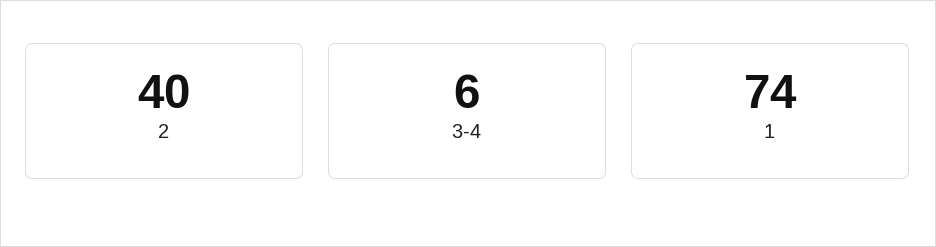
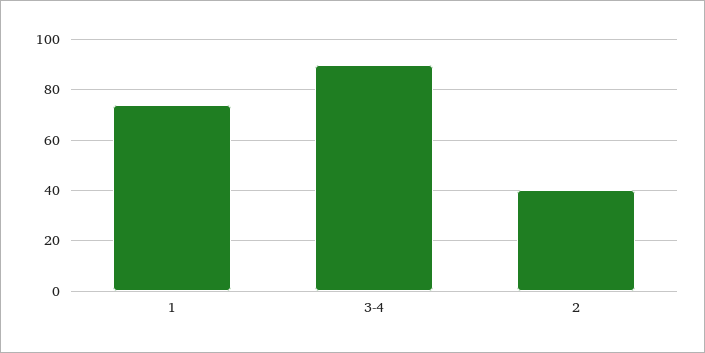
3-4: 6 -> 90

